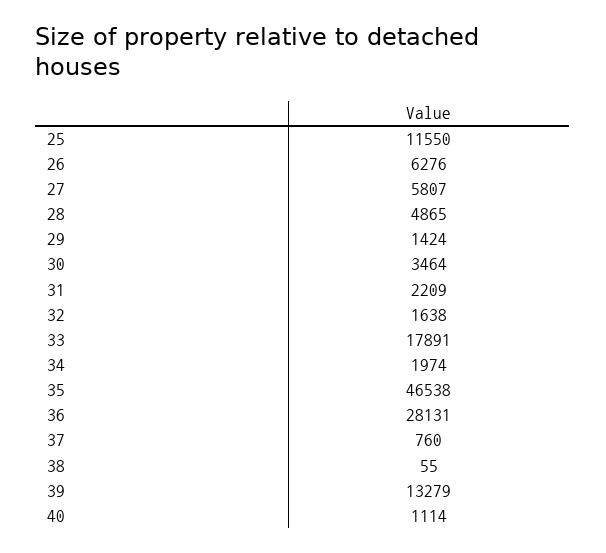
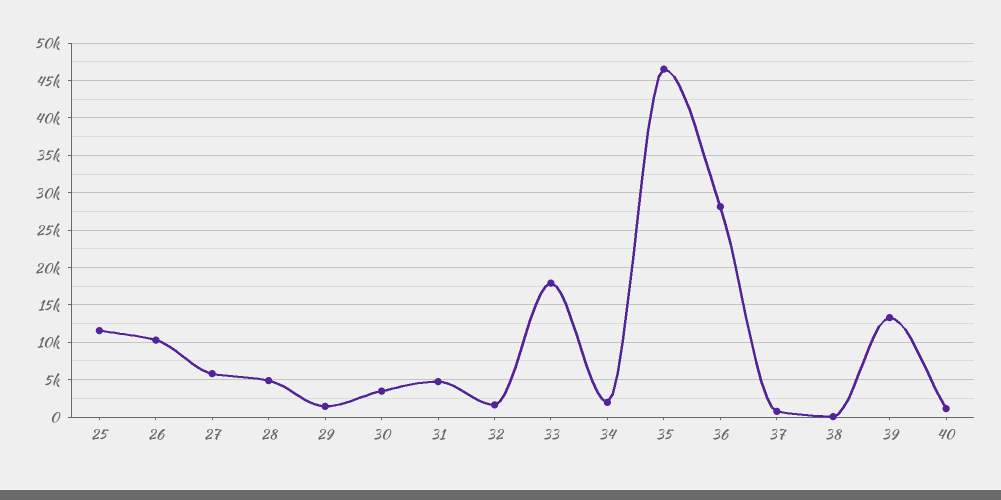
26: 6276 -> 10000
31: 2209 -> 5000

